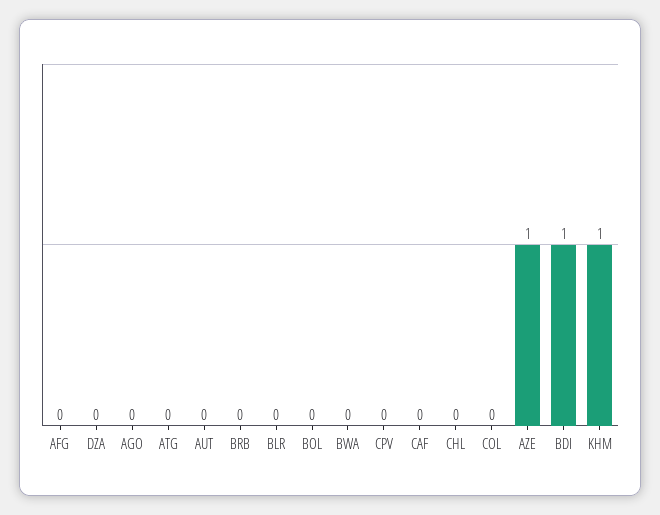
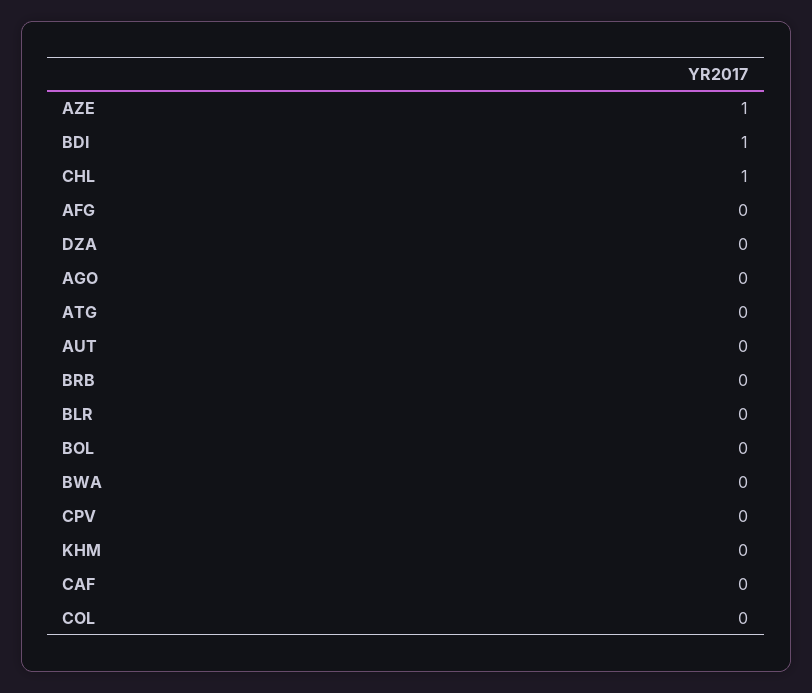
CHL: 0 -> 1
KHM: 1 -> 0

